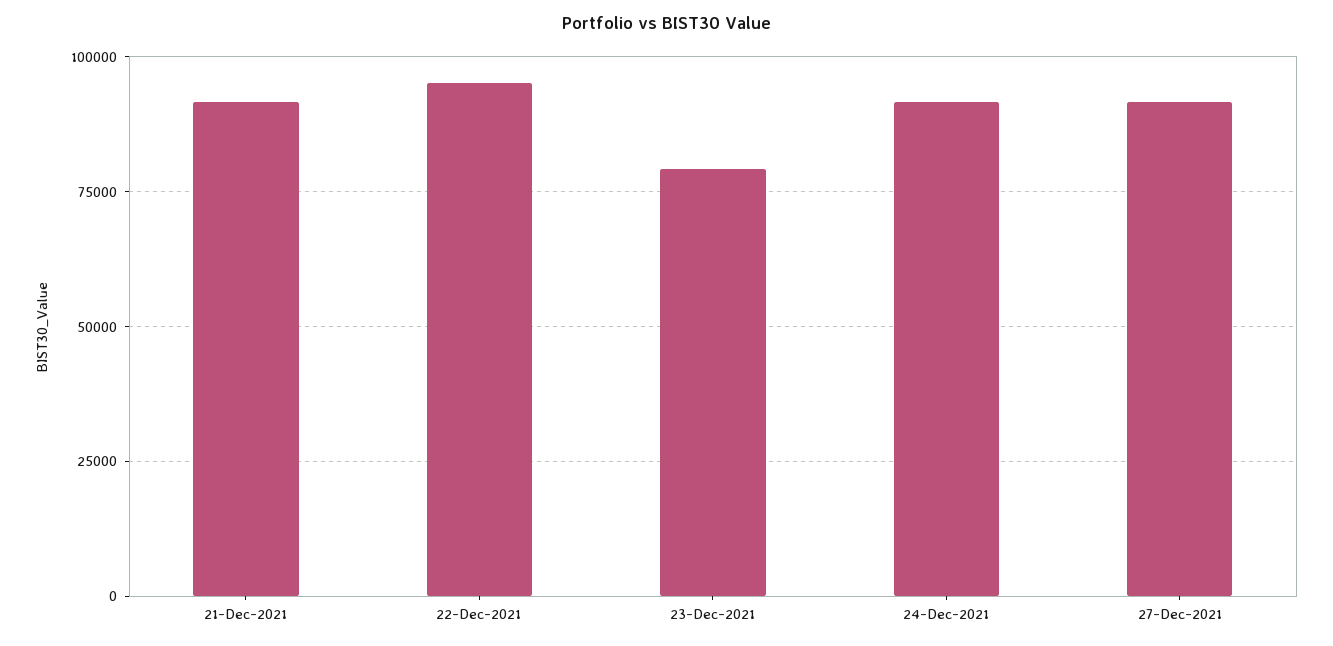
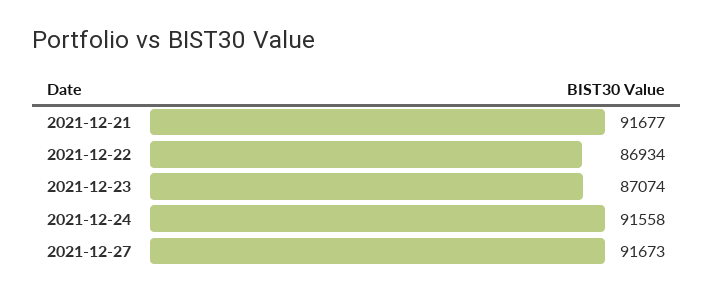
22-Dec-2021: 95000 -> 86934
23-Dec-2021: 80000 -> 87074

